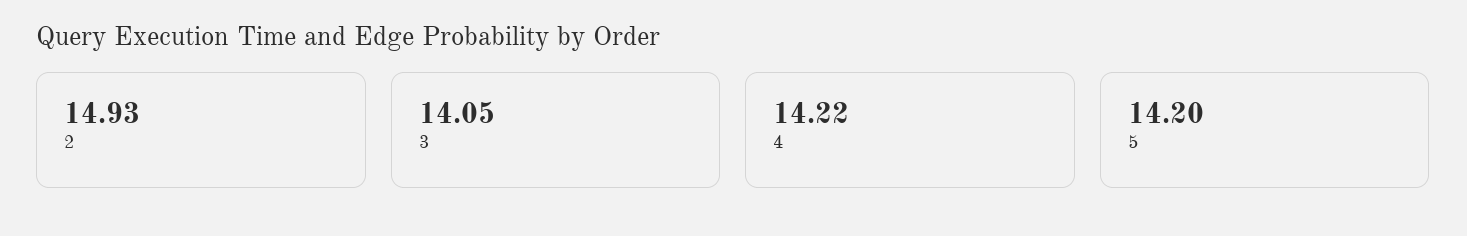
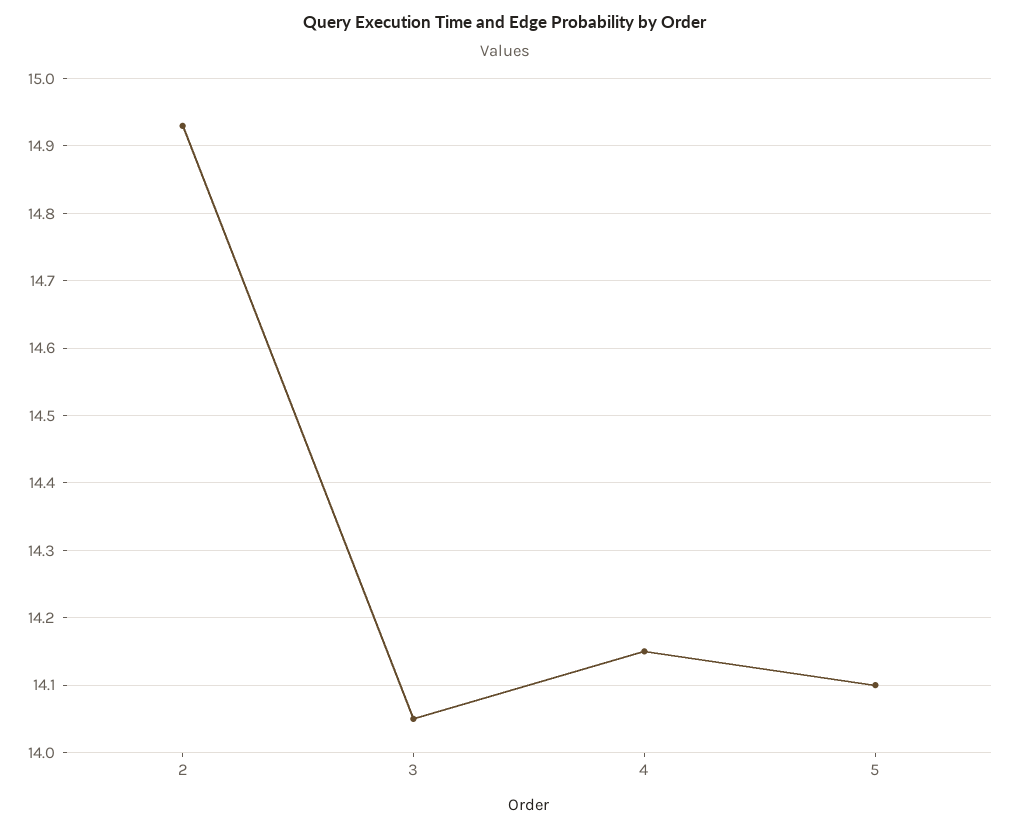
4: 14.22 -> 14.15
5: 14.2 -> 14.1

